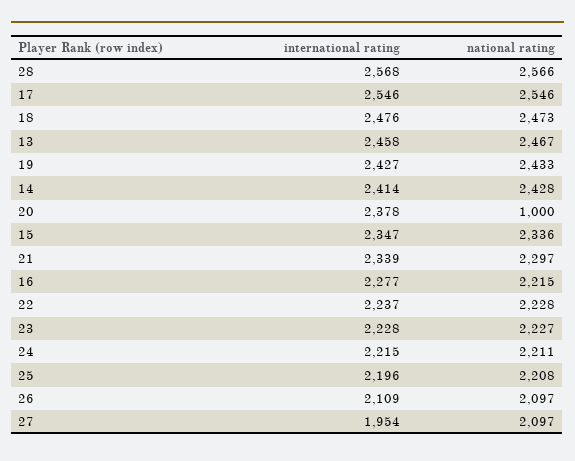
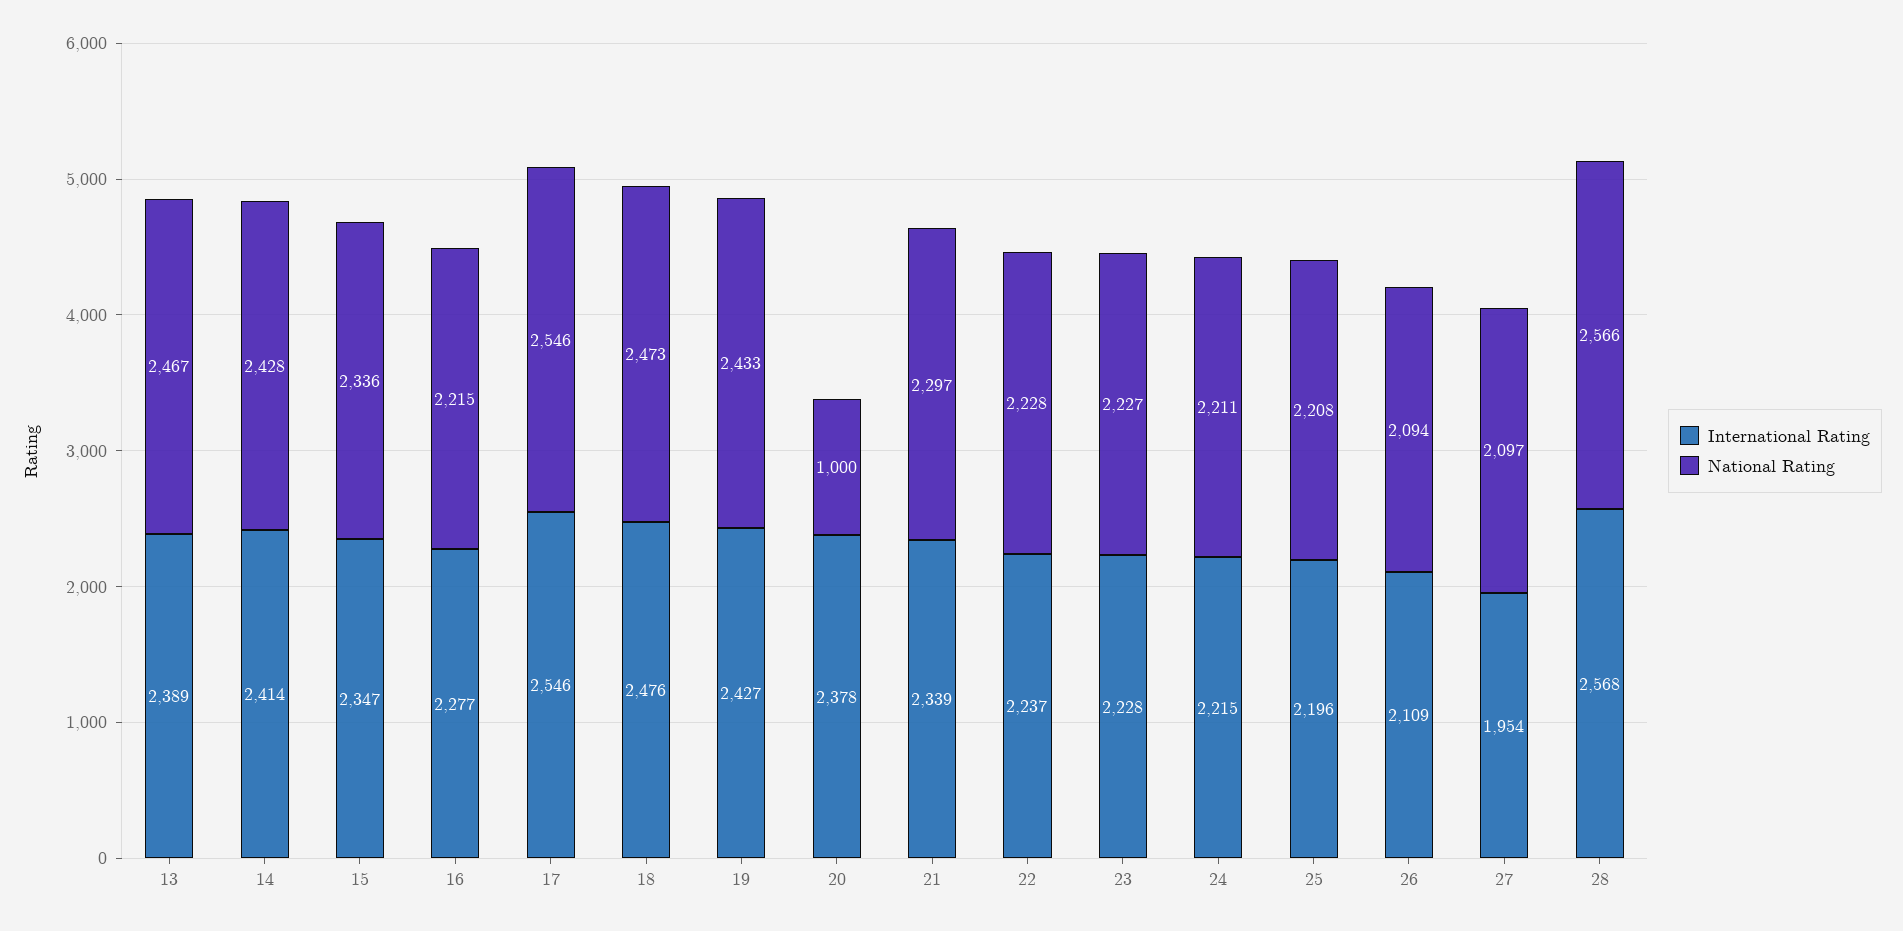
international rating, 13: 2458 -> 2389
national rating, 26: 2097 -> 2094

